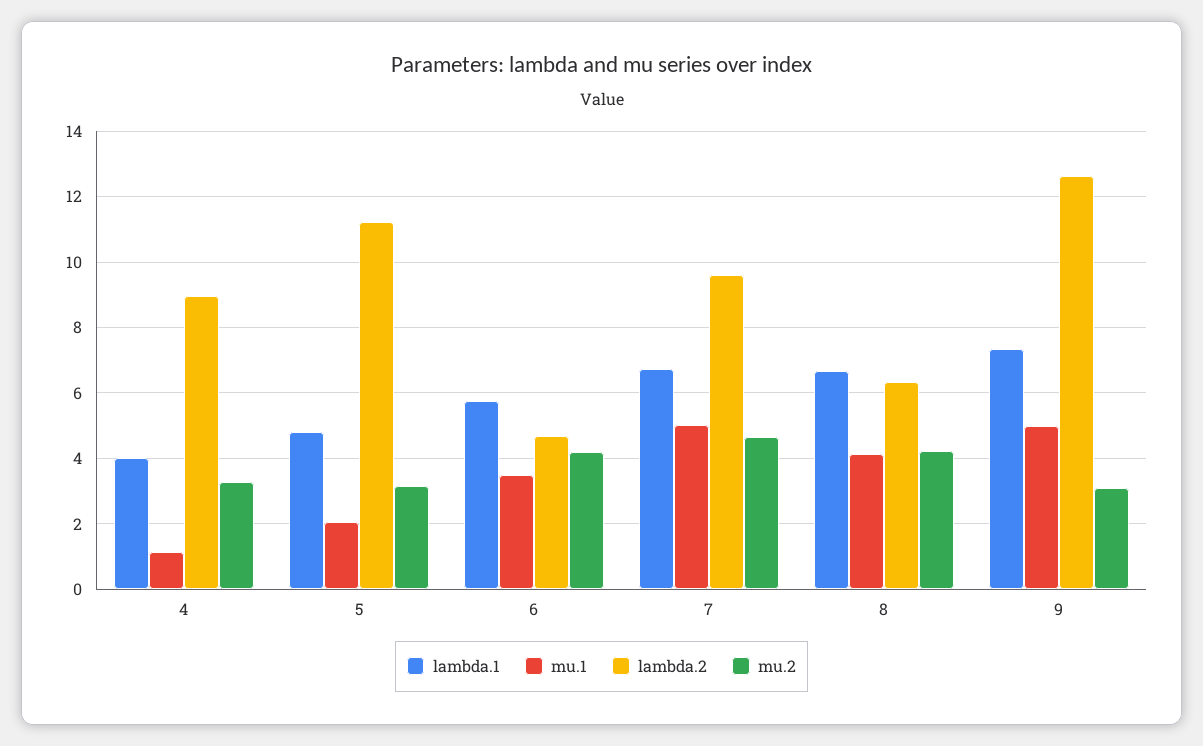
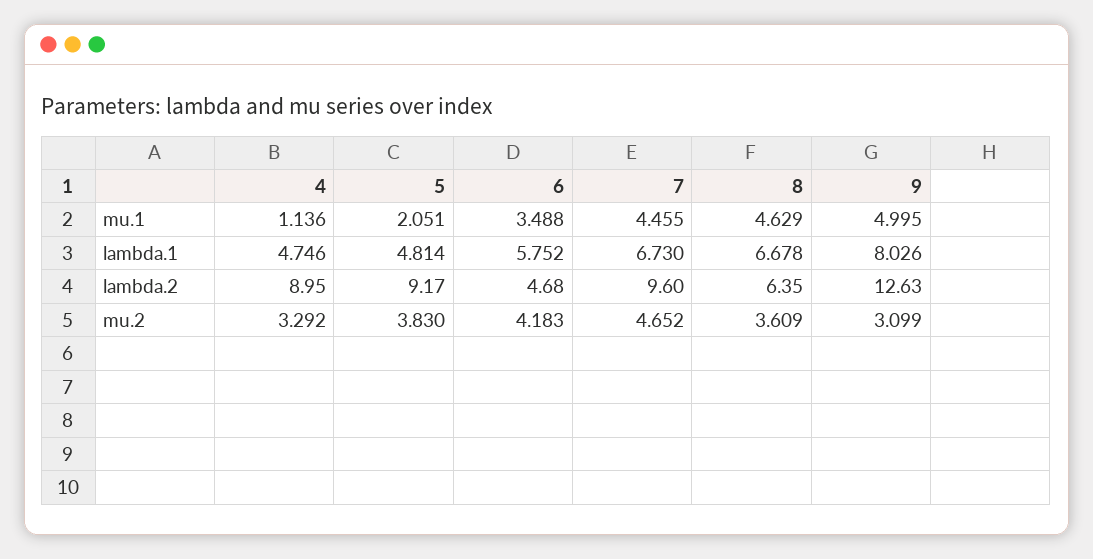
lambda.1, 4: 4 -> 4.746
lambda.2, 5: 11.2 -> 9.17
mu.2, 5: 3.2 -> 3.83
mu.1, 7: 5 -> 4.455
mu.1, 8: 4.2 -> 4.629
mu.2, 8: 4.2 -> 3.609
lambda.1, 9: 7.4 -> 8.026

